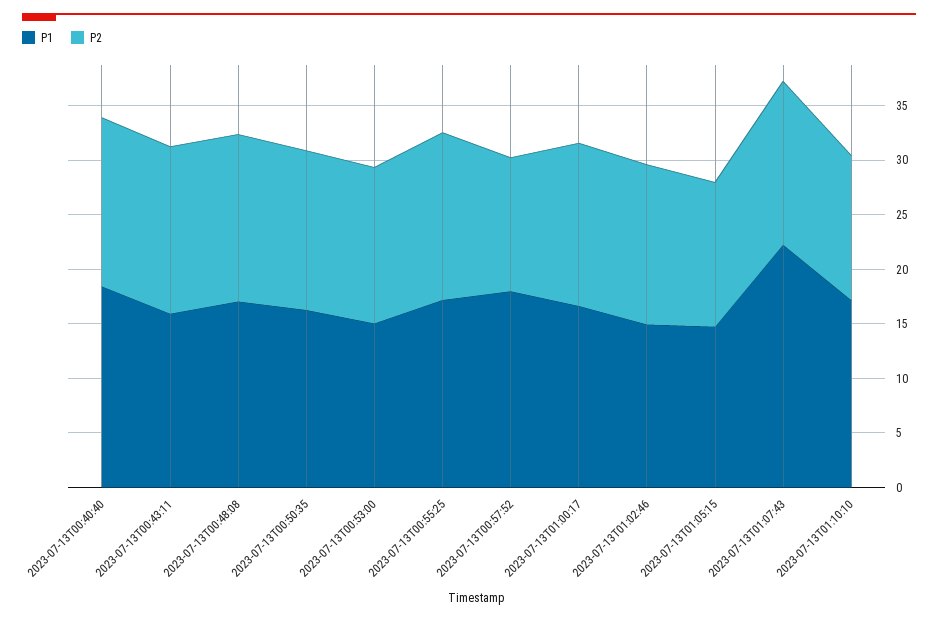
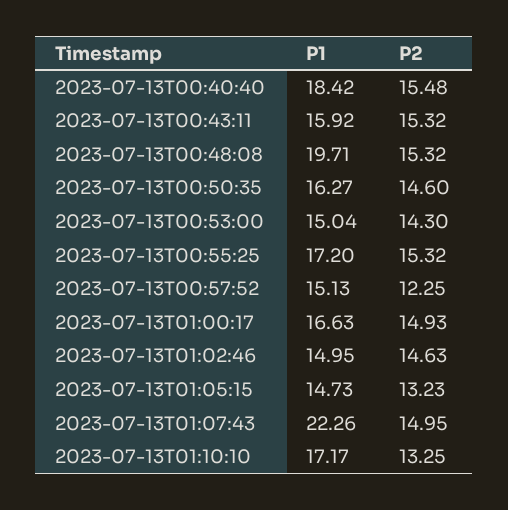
P1, 2023-07-13T00:48:08: 17 -> 19.71
P1, 2023-07-13T00:57:52: 18 -> 15.13

